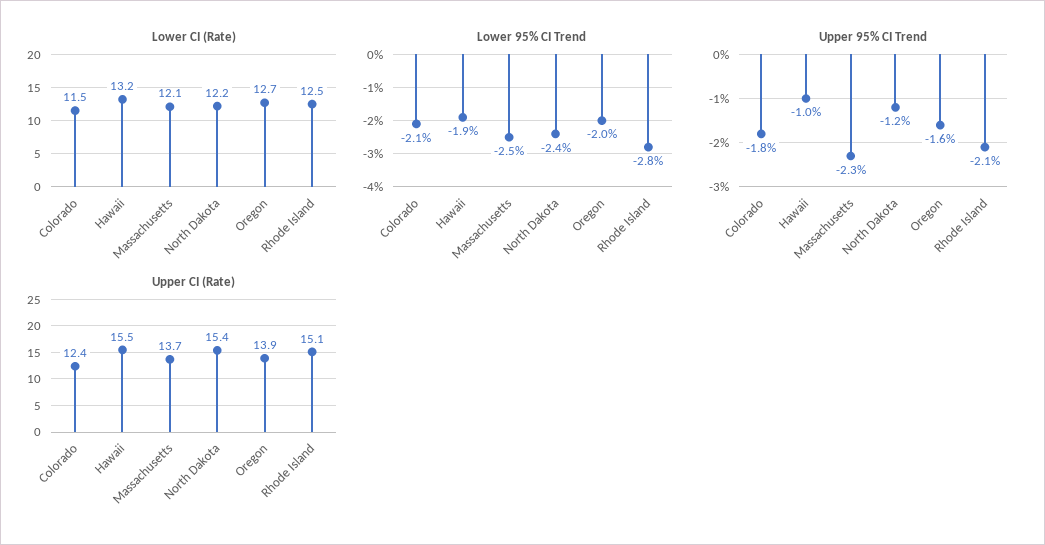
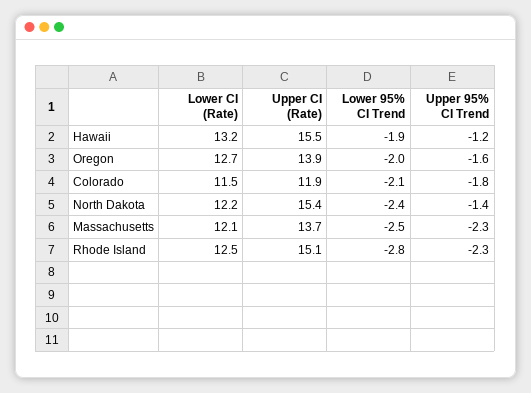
Upper 95% CI Trend, Hawaii: -1 -> -1.2
Upper 95% CI Trend, North Dakota: -1.2 -> -1.4
Upper 95% CI Trend, Rhode Island: -2.1 -> -2.3
Upper CI (Rate), Colorado: 12.4 -> 11.9

